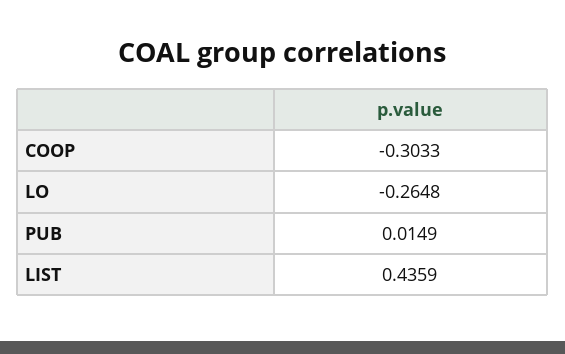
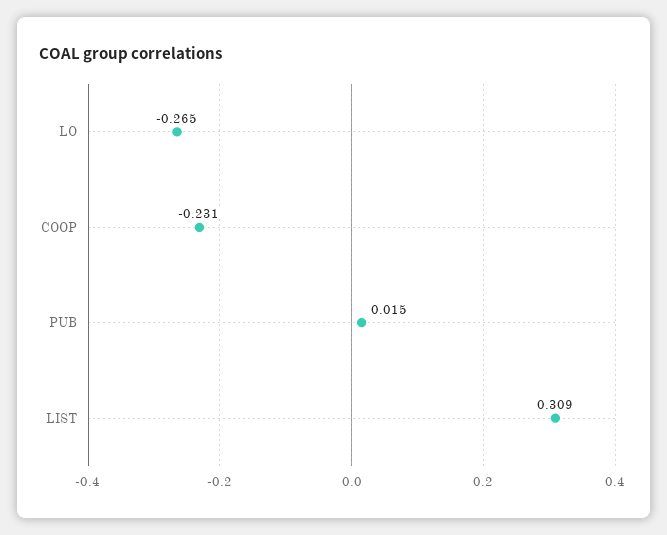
COOP: -0.3033 -> -0.231
LIST: 0.4359 -> 0.309

